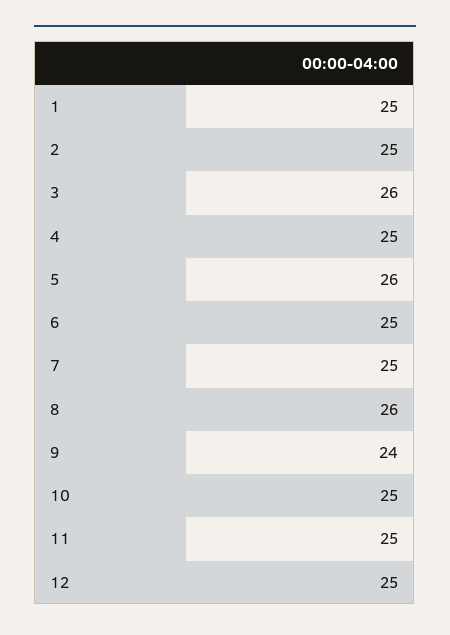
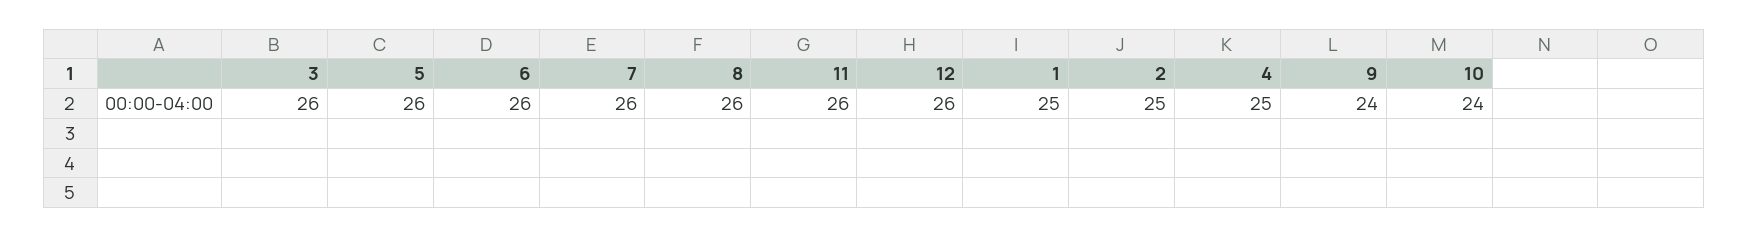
6: 25 -> 26
7: 25 -> 26
10: 25 -> 24
11: 25 -> 26
12: 25 -> 26

